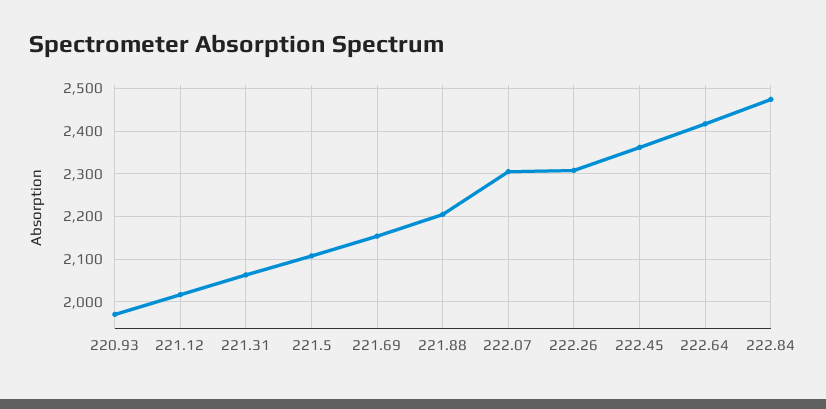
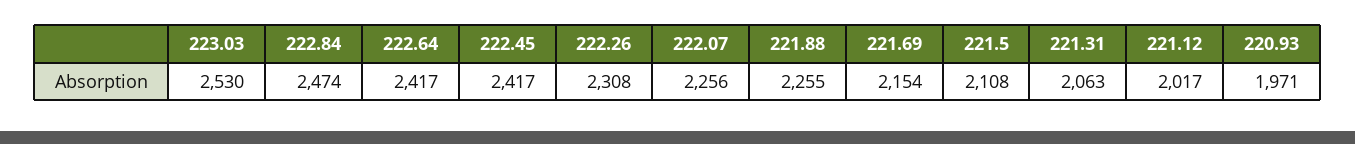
221.88: 2200 -> 2255
222.07: 2300 -> 2256
222.45: 2360 -> 2417
223.03: none -> 2530

